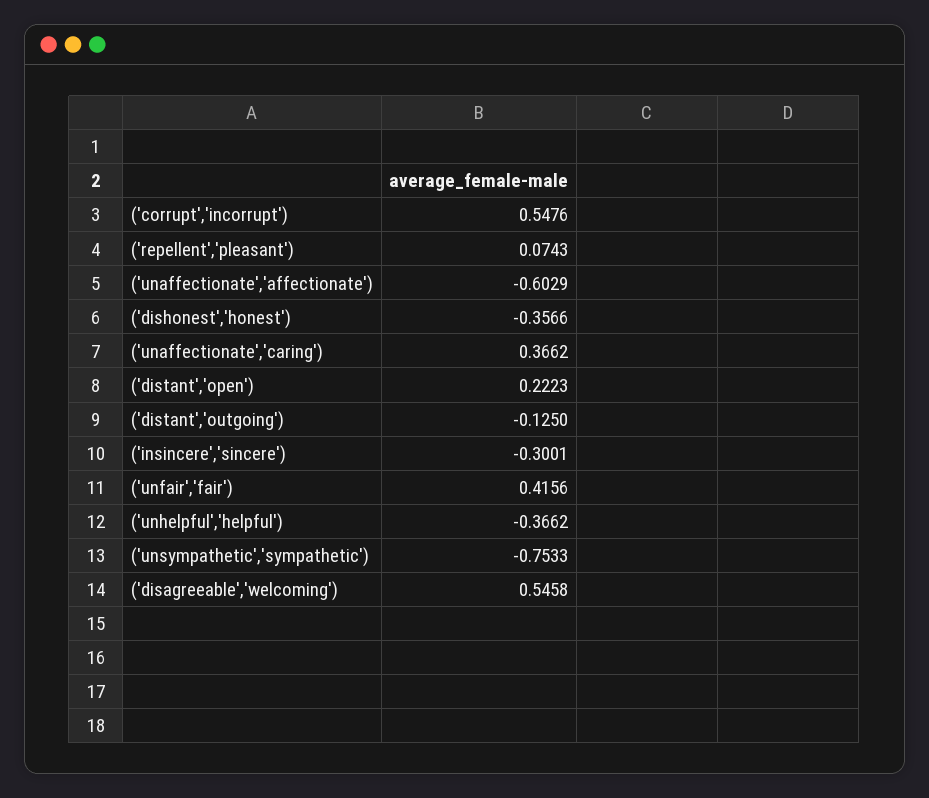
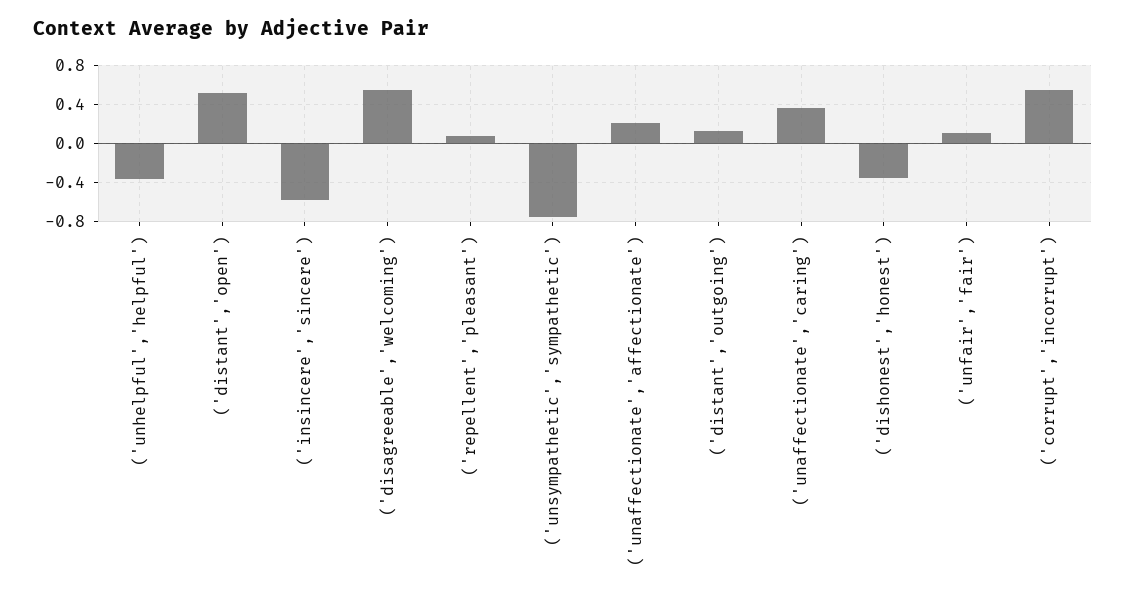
('unaffectionate','affectionate'): -0.6029 -> 0.2
('distant','open'): 0.2223 -> 0.5
('distant','outgoing'): -0.125 -> 0.1
('insincere','sincere'): -0.3001 -> -0.6
('unfair','fair'): 0.4156 -> 0.1

